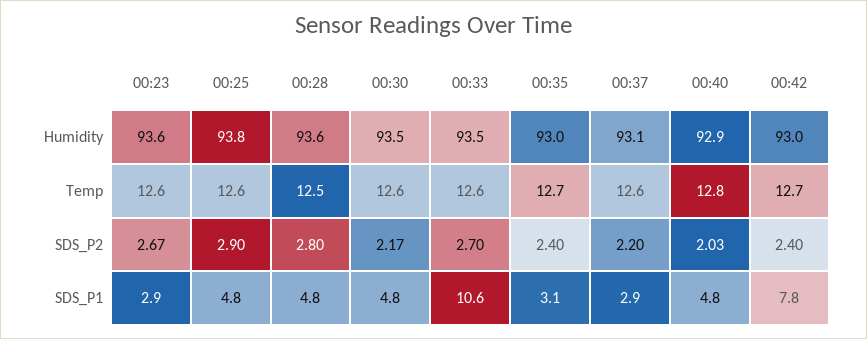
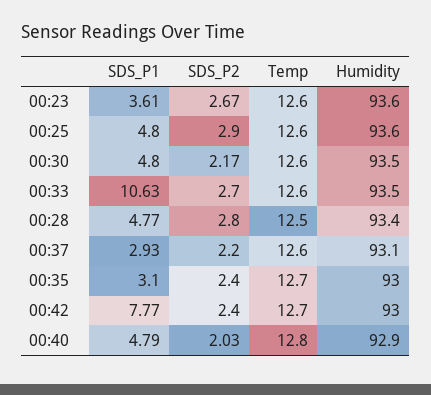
00:25, Humidity: 93.8 -> 93.6
00:28, Humidity: 93.6 -> 93.4
00:23, SDS_P1: 2.9 -> 3.61

